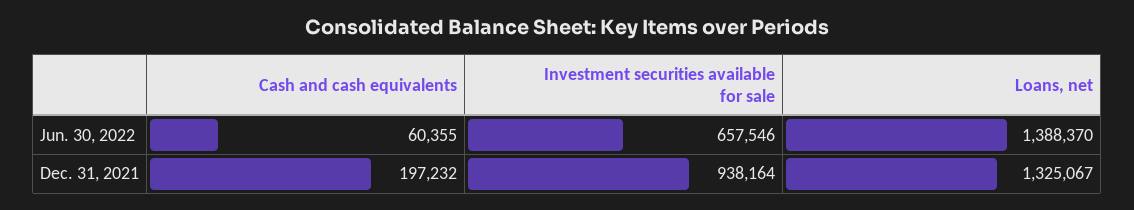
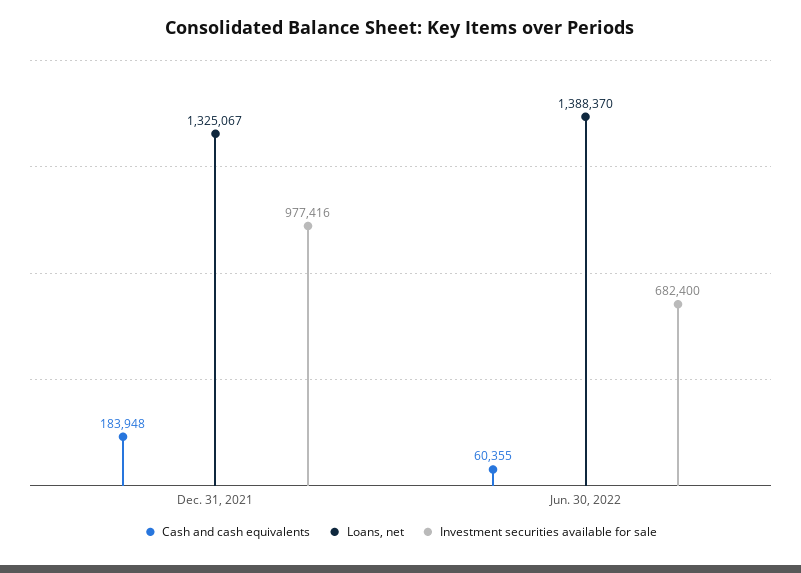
Investment securities available for sale, Jun. 30, 2022: 657546 -> 682400
Cash and cash equivalents, Dec. 31, 2021: 197232 -> 183948
Investment securities available for sale, Dec. 31, 2021: 938164 -> 977416

